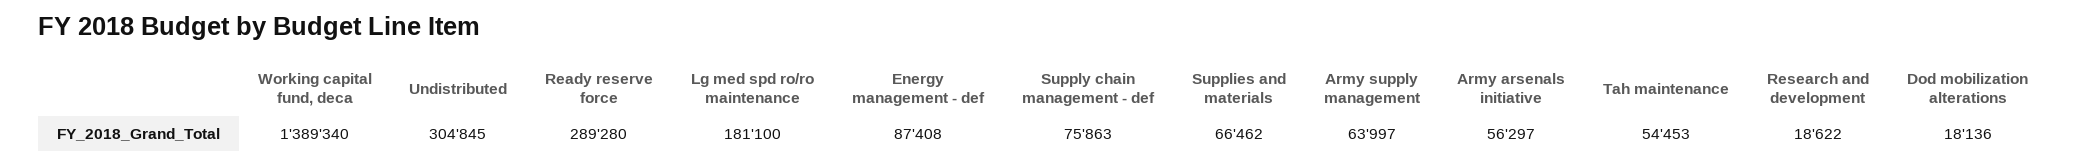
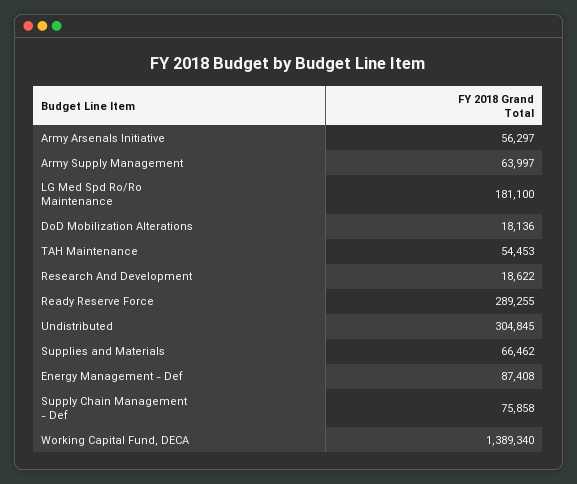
Ready reserve force: 289280 -> 289255
Supply chain management - def: 75863 -> 75858

